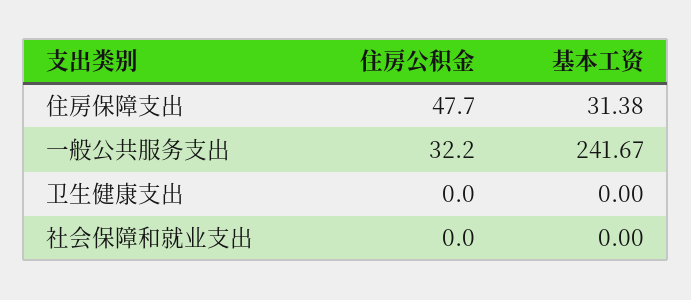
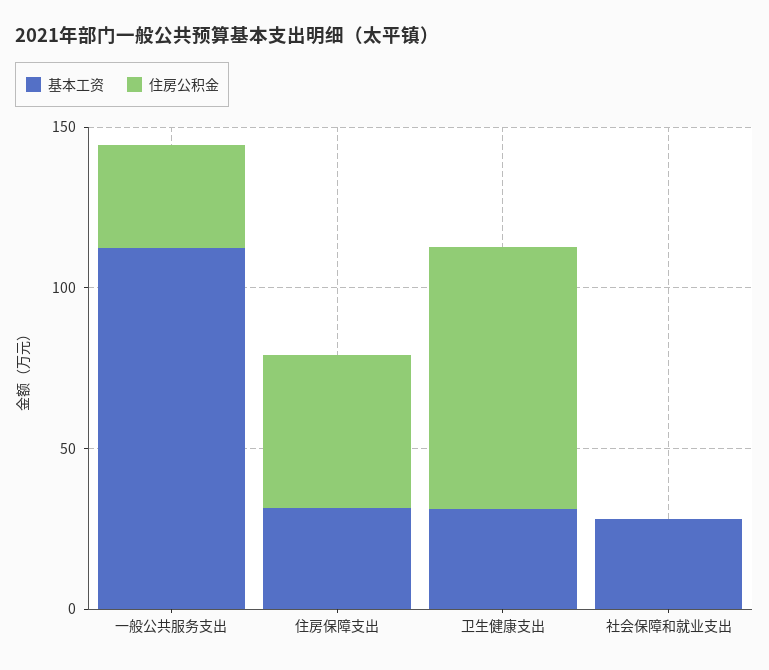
基本工资, 一般公共服务支出: 241.67 -> 110
住房公积金, 卫生健康支出: 0 -> 80
基本工资, 卫生健康支出: 0 -> 30
基本工资, 社会保障和就业支出: 0 -> 30

